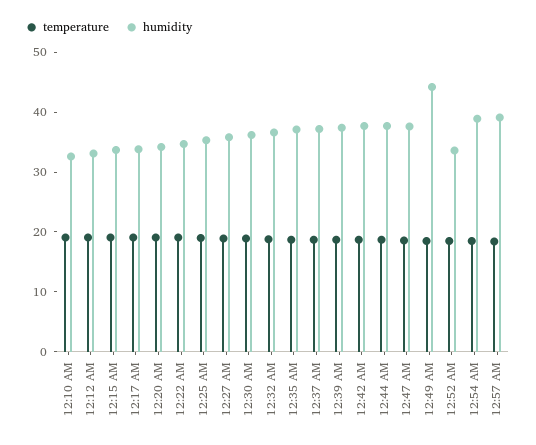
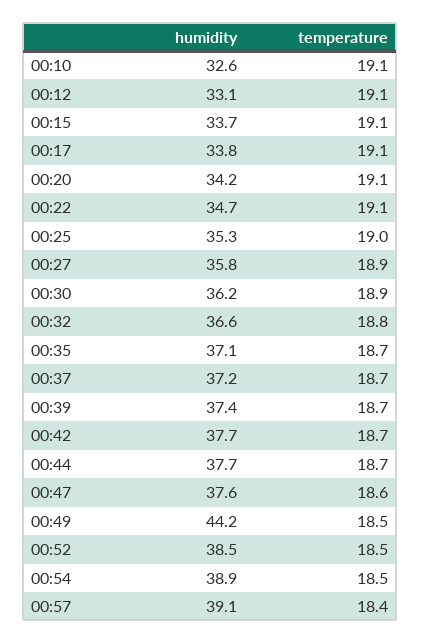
humidity, 12:52 AM: 34 -> 38.5

